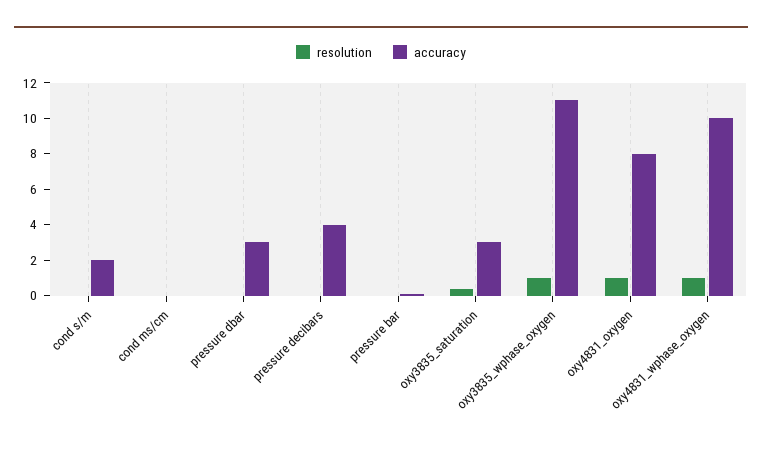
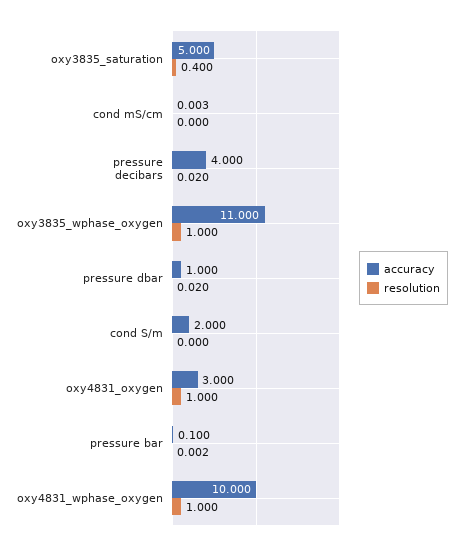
accuracy, pressure dbar: 3 -> 1
accuracy, oxy3835_saturation: 3 -> 5
accuracy, oxy4831_oxygen: 8 -> 3

